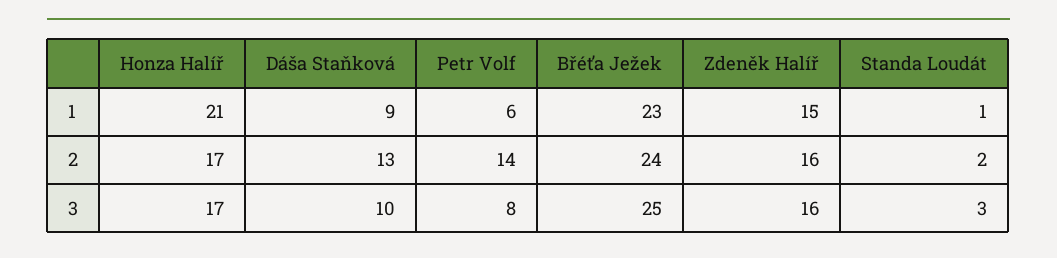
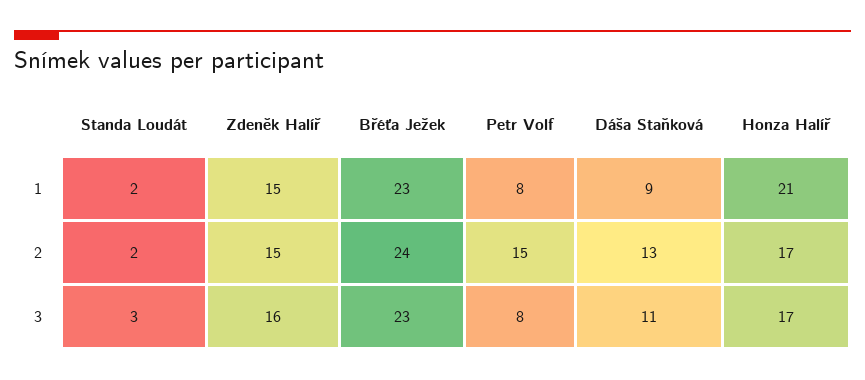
Petr Volf, 1: 6 -> 8
Standa Loudát, 1: 1 -> 2
Petr Volf, 2: 14 -> 15
Zdeněk Halíř, 2: 16 -> 15
Dáša Staňková, 3: 10 -> 11
Břéťa Ježek, 3: 25 -> 23

